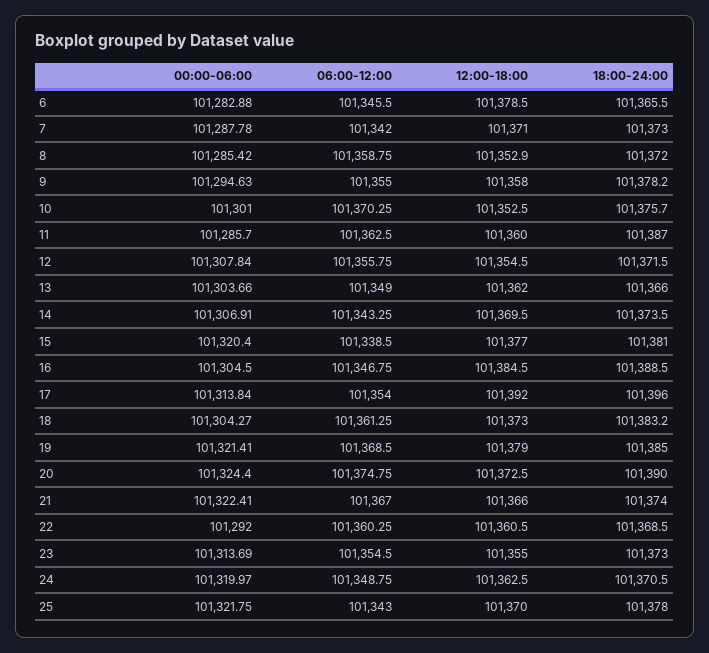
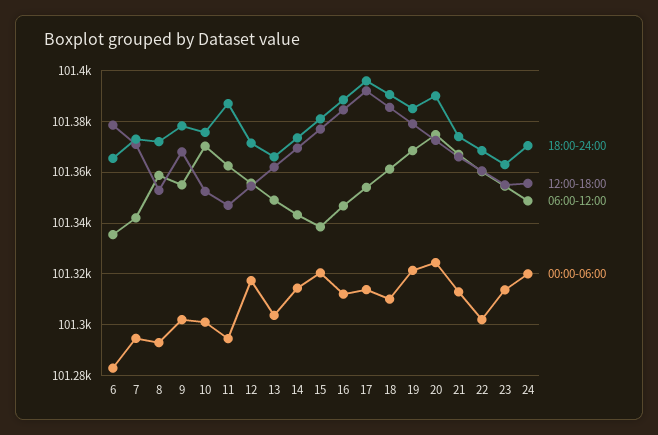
06:00-12:00, 6: 101345.5 -> 101335
00:00-06:00, 7: 101287.78 -> 101295
00:00-06:00, 8: 101285.42 -> 101292.5
00:00-06:00, 9: 101294.63 -> 101302.5
12:00-18:00, 9: 101358 -> 101367.5
00:00-06:00, 11: 101285.7 -> 101295
12:00-18:00, 11: 101360 -> 101347.5
00:00-06:00, 12: 101307.84 -> 101317.5
00:00-06:00, 14: 101306.91 -> 101315
00:00-06:00, 16: 101304.5 -> 101312.5
00:00-06:00, 18: 101304.27 -> 101310
12:00-18:00, 18: 101373 -> 101385
18:00-24:00, 18: 101383.2 -> 101390
00:00-06:00, 21: 101322.41 -> 101312.5
00:00-06:00, 22: 101292 -> 101302.5
18:00-24:00, 23: 101373 -> 101362.5
12:00-18:00, 24: 101362.5 -> 101355
00:00-06:00, 25: 101321.75 -> none
06:00-12:00, 25: 101343 -> none
12:00-18:00, 25: 101370 -> none
18:00-24:00, 25: 101378 -> none

